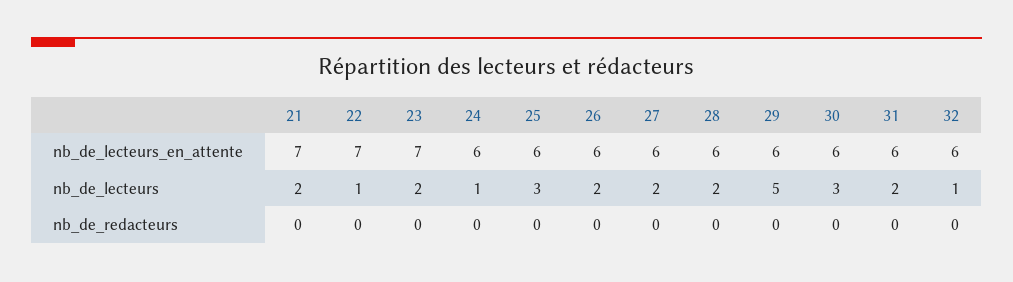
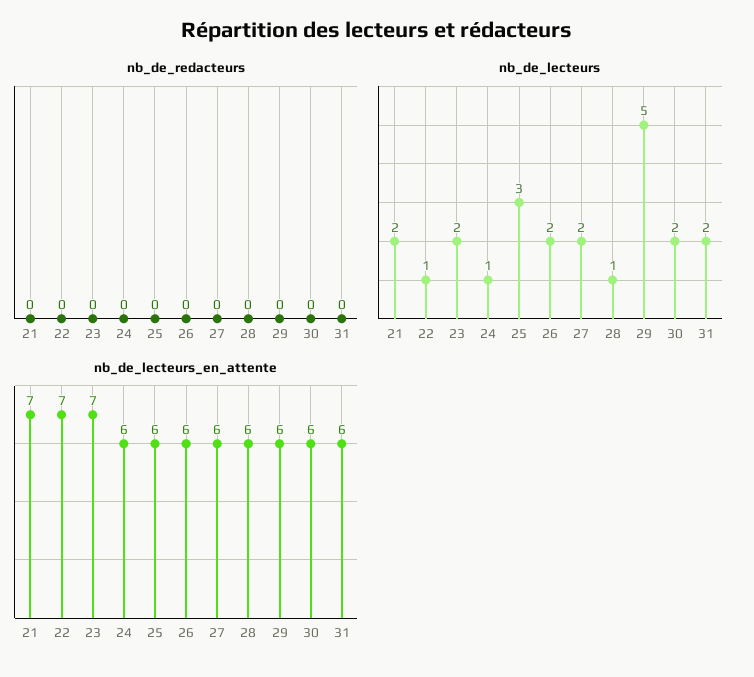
nb_de_lecteurs_en_attente, 32: 6 -> none
nb_de_lecteurs, 28: 2 -> 1
nb_de_lecteurs, 30: 3 -> 2
nb_de_lecteurs, 32: 1 -> none
nb_de_redacteurs, 32: 0 -> none

